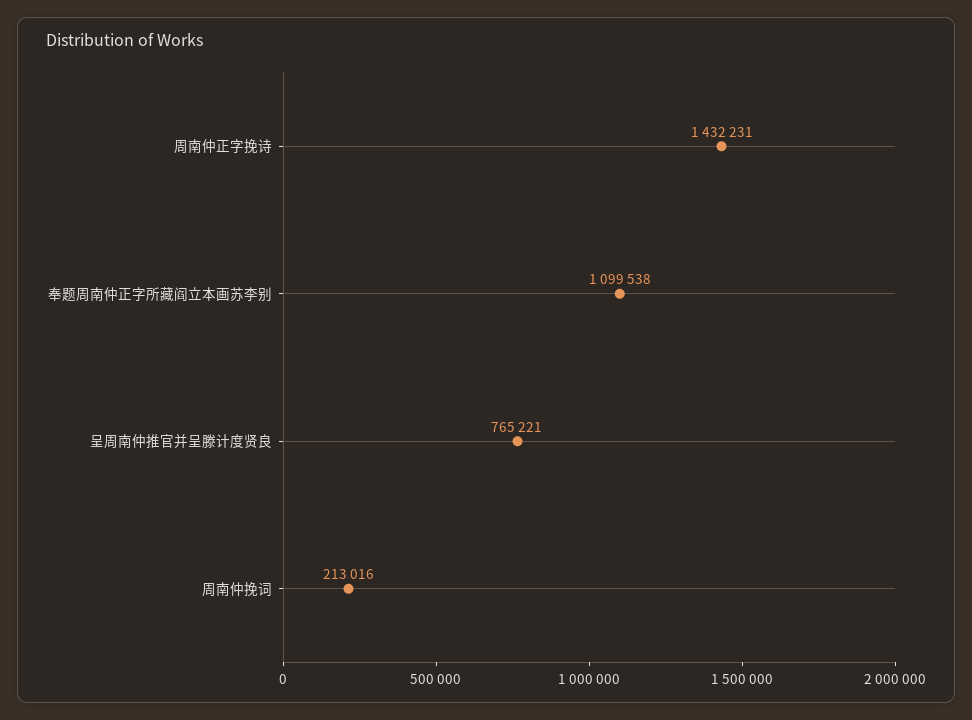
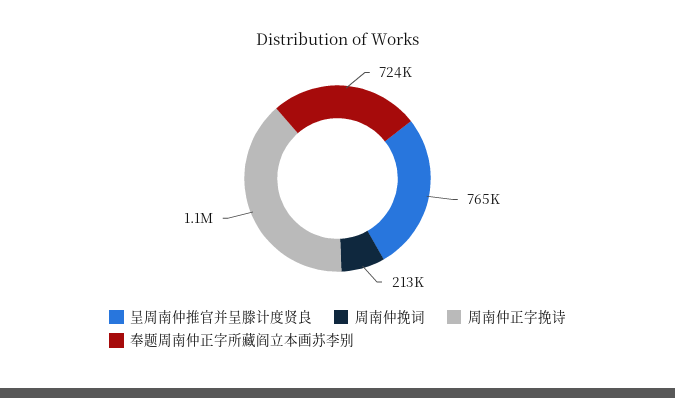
周南仲正字挽诗: 1432231 -> 1100000
奉题周南仲正字所藏阎立本画苏李别: 1099538 -> 724000

